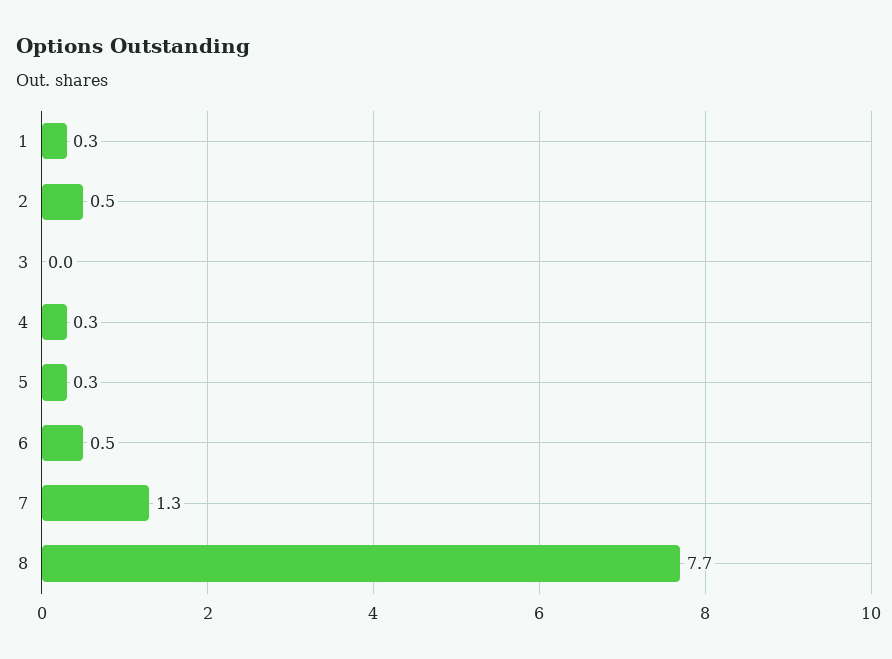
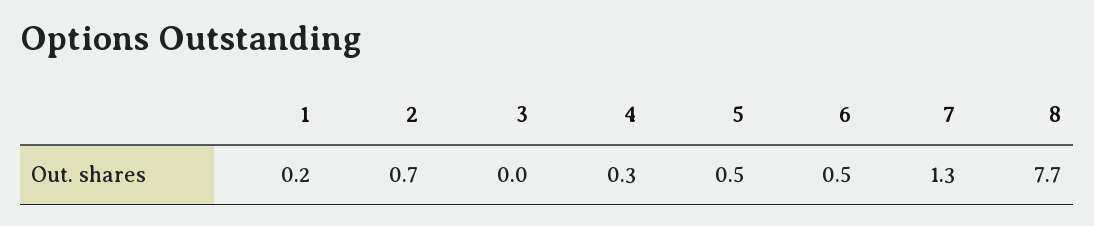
1: 0.3 -> 0.2
2: 0.5 -> 0.7
5: 0.3 -> 0.5

